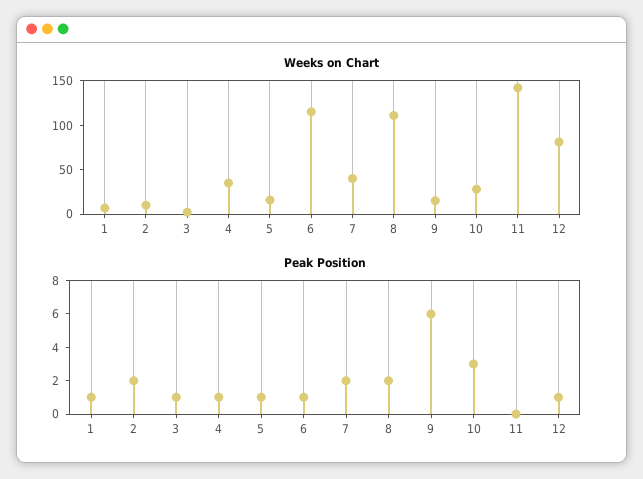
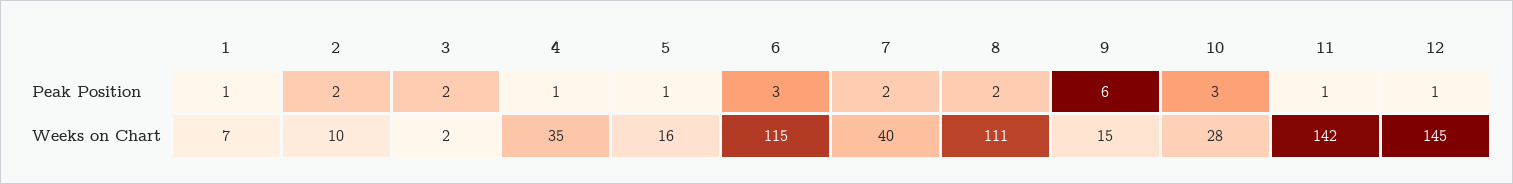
Weeks on Chart, 12: 80 -> 145
Peak Position, 3: 1 -> 2
Peak Position, 6: 1 -> 3
Peak Position, 11: 0 -> 1

